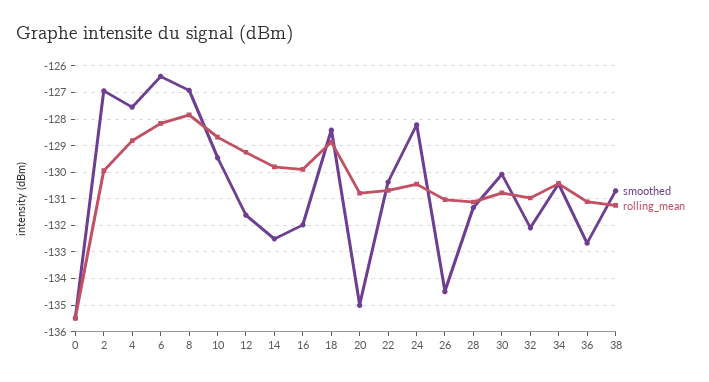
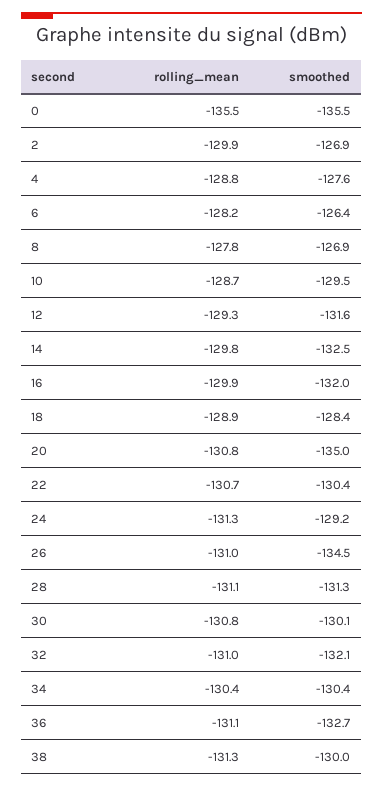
smoothed, 24: -128.25 -> -129.2
rolling_mean, 24: -130.5 -> -131.3
smoothed, 38: -130.75 -> -130

